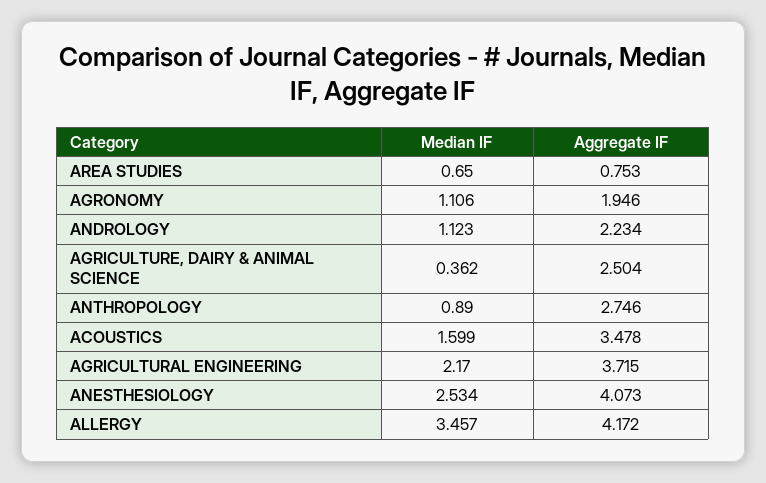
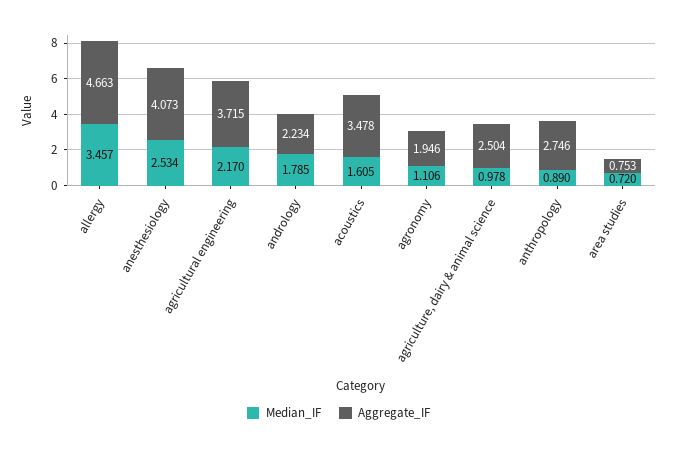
Median IF, AREA STUDIES: 0.65 -> 0.72
Median IF, ANDROLOGY: 1.123 -> 1.785
Median IF, AGRICULTURE, DAIRY & ANIMAL SCIENCE: 0.362 -> 0.978
Median IF, ACOUSTICS: 1.599 -> 1.605
Aggregate IF, ALLERGY: 4.172 -> 4.663

